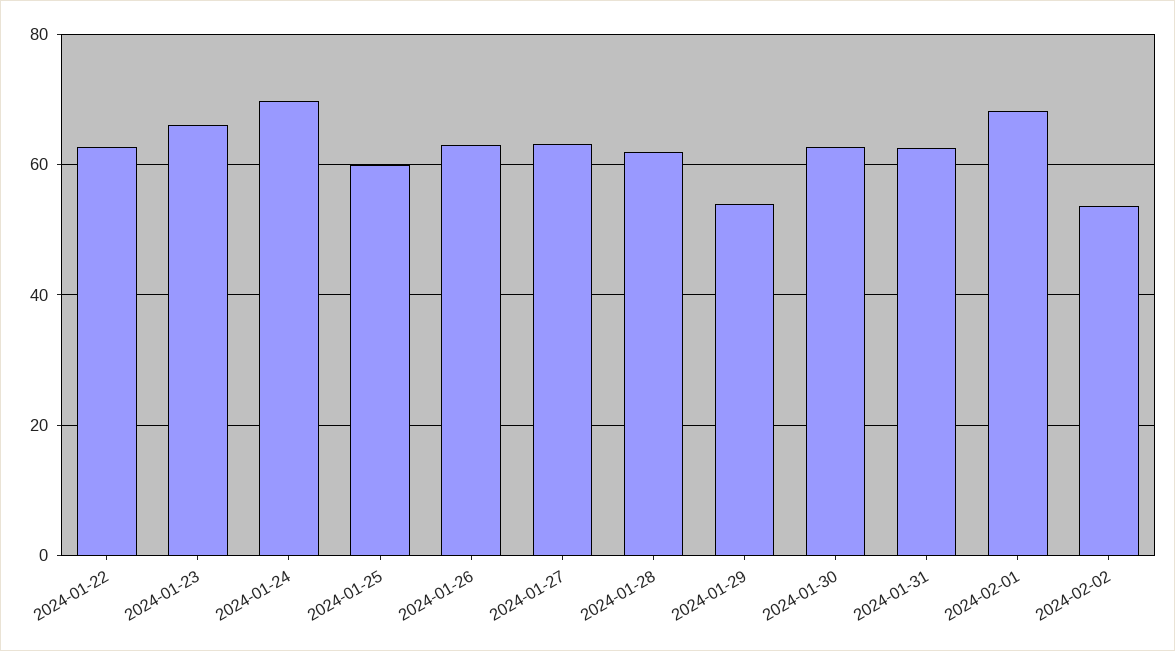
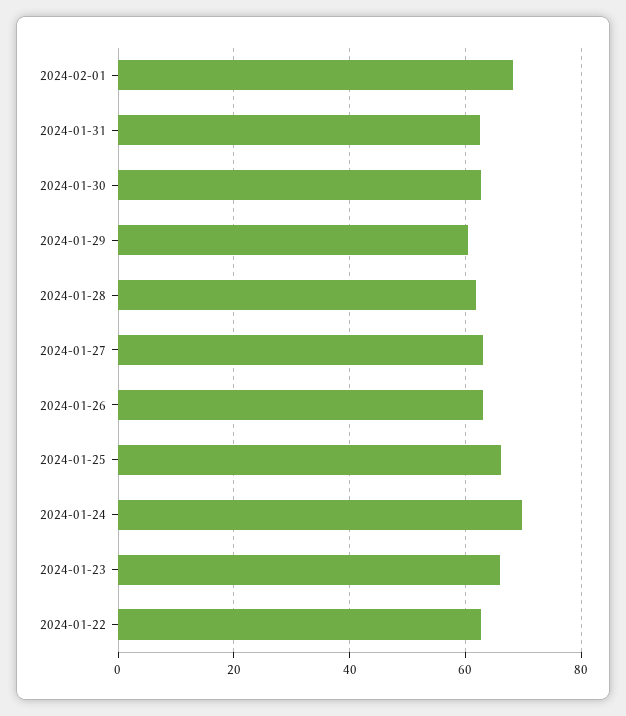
2024-01-25: 60 -> 66
2024-01-29: 54 -> 60
2024-02-02: 54 -> none

